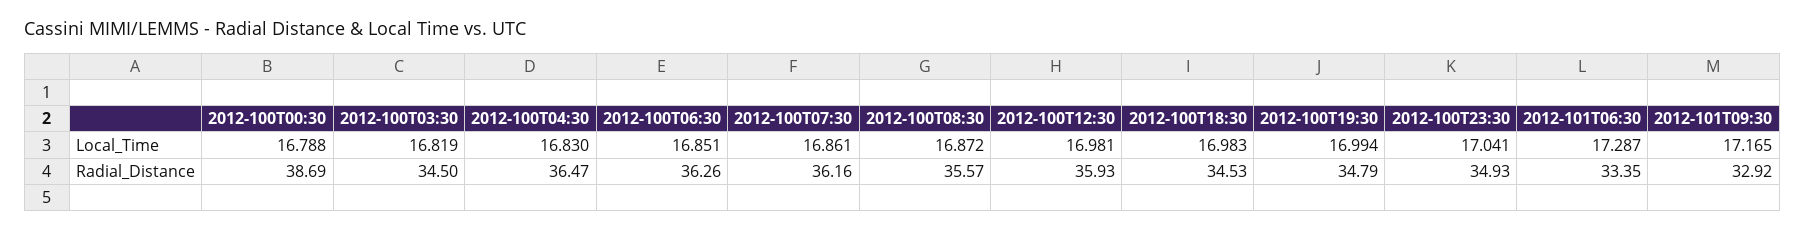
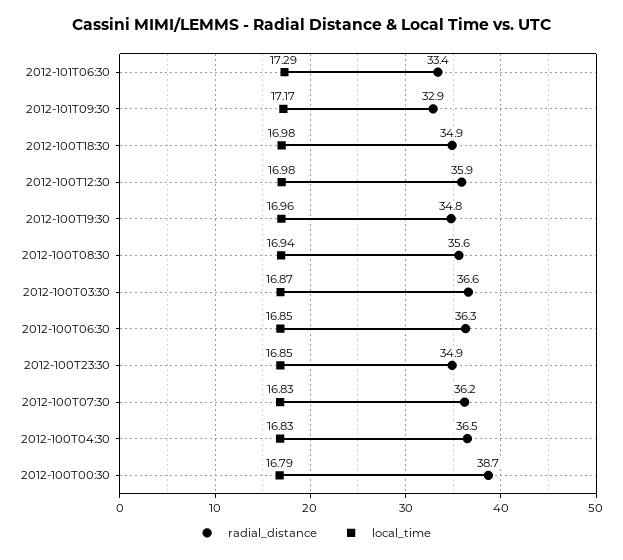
Local_Time, 2012-100T03:30: 16.819 -> 16.87
Local_Time, 2012-100T07:30: 16.861 -> 16.83
Local_Time, 2012-100T08:30: 16.872 -> 16.94
Local_Time, 2012-100T19:30: 16.994 -> 16.96
Local_Time, 2012-100T23:30: 17.041 -> 16.85
Radial_Distance, 2012-100T03:30: 34.5 -> 36.6
Radial_Distance, 2012-100T18:30: 34.53 -> 34.9

